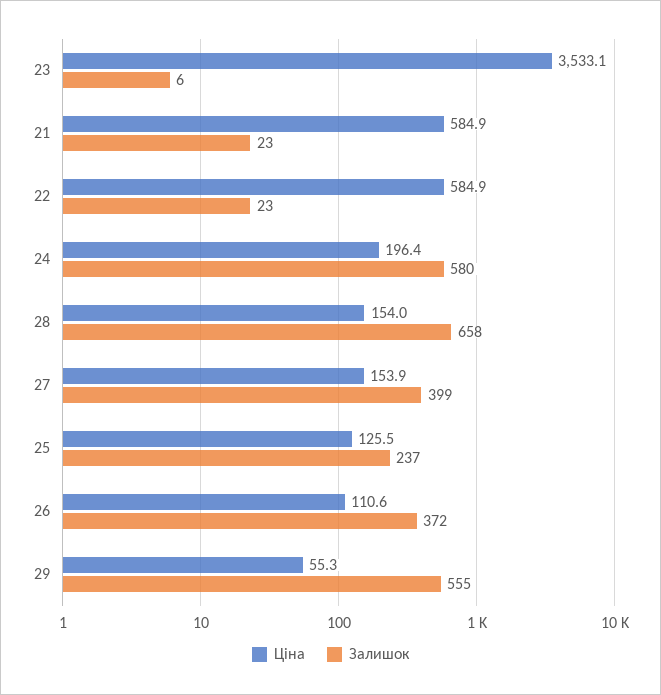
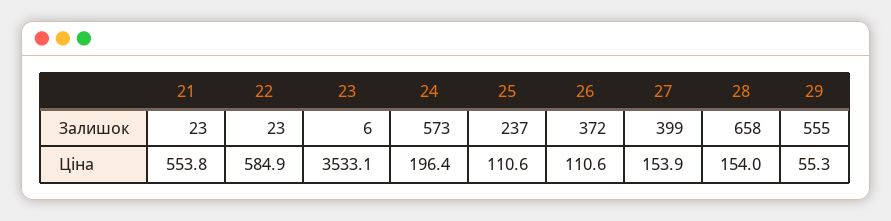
Ціна, 21: 584.9 -> 553.8
Залишок, 24: 580 -> 573
Ціна, 25: 125.5 -> 110.6

